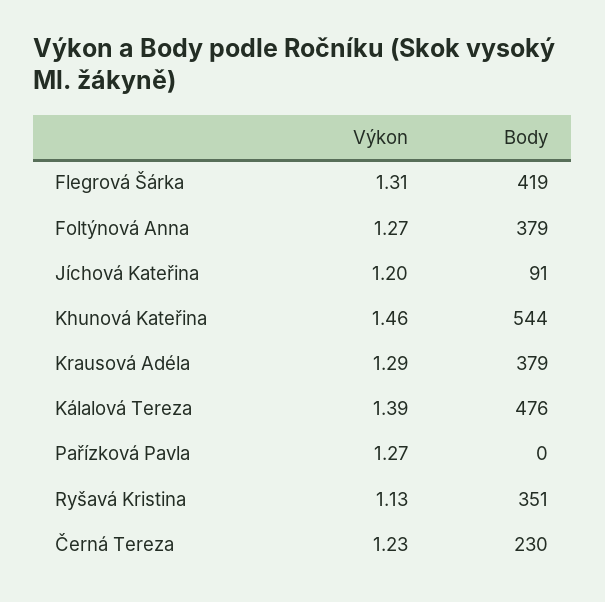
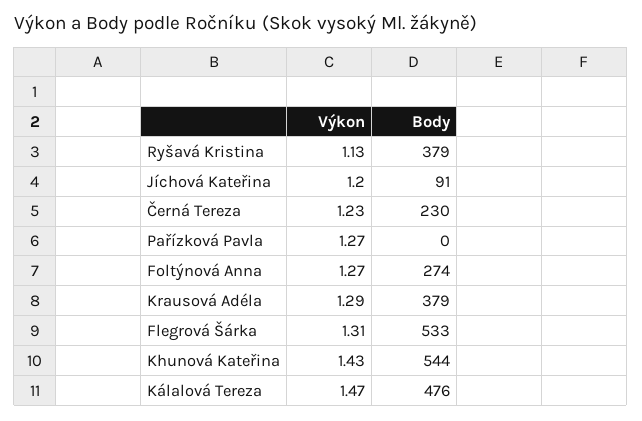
Body, Flegrová Šárka: 419 -> 533
Body, Foltýnová Anna: 379 -> 274
Výkon, Khunová Kateřina: 1.46 -> 1.43
Výkon, Kálalová Tereza: 1.39 -> 1.47
Body, Ryšavá Kristina: 351 -> 379

